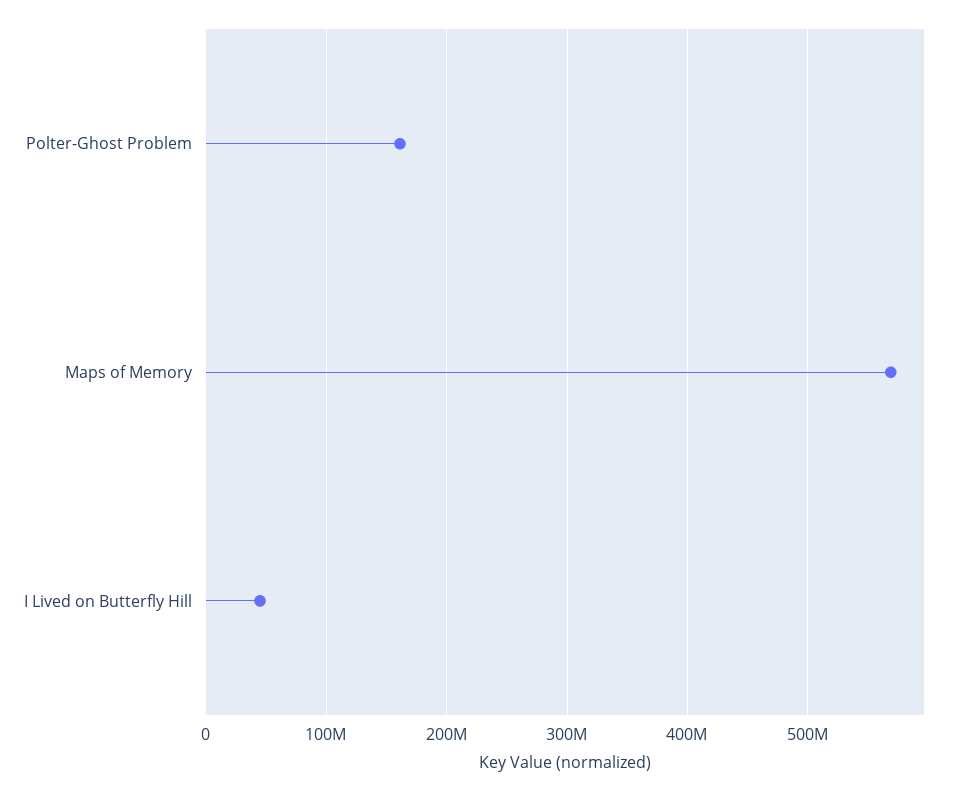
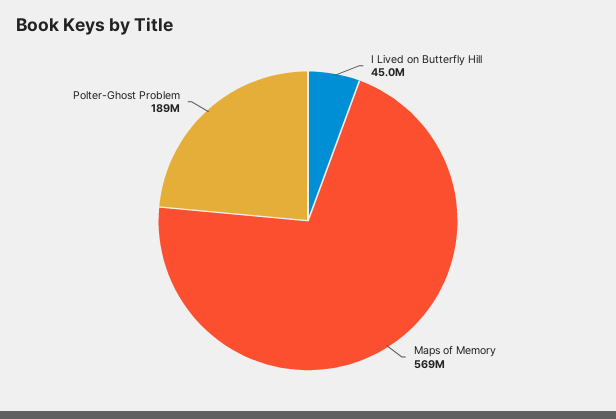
Polter-Ghost Problem: 160000000 -> 189000000

